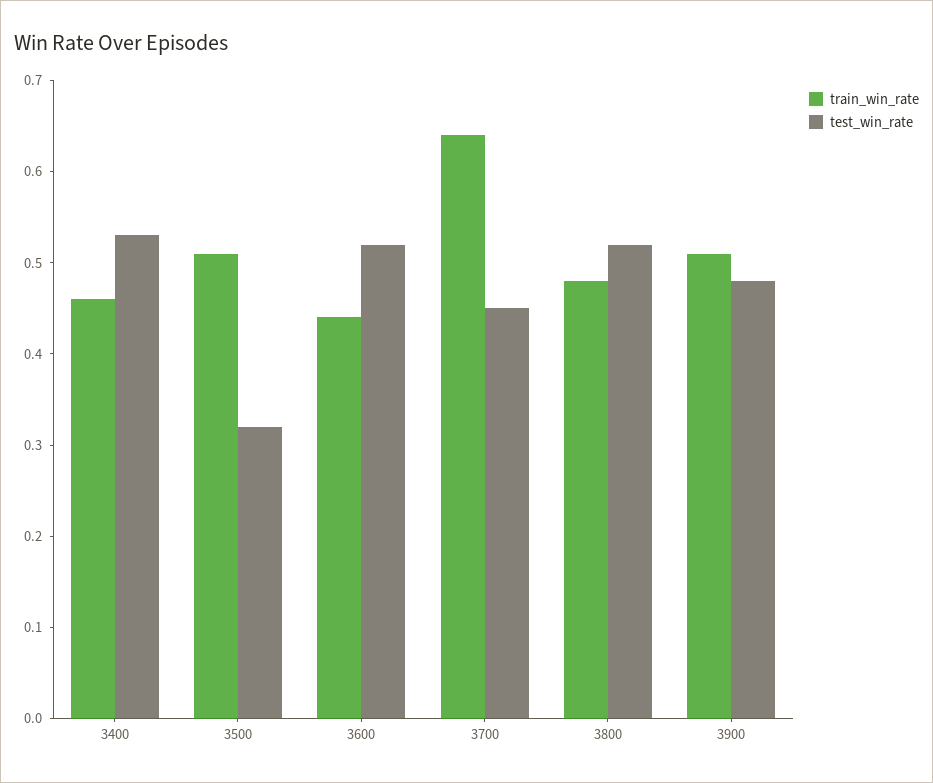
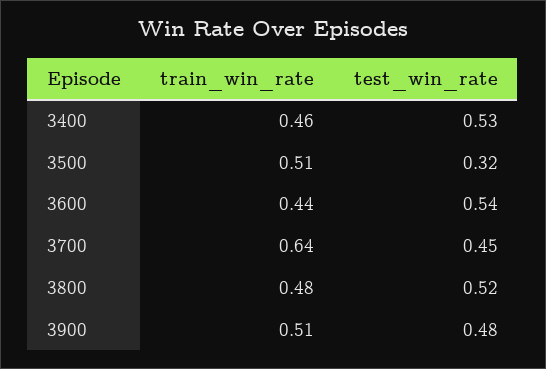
test_win_rate, 3600: 0.52 -> 0.54

